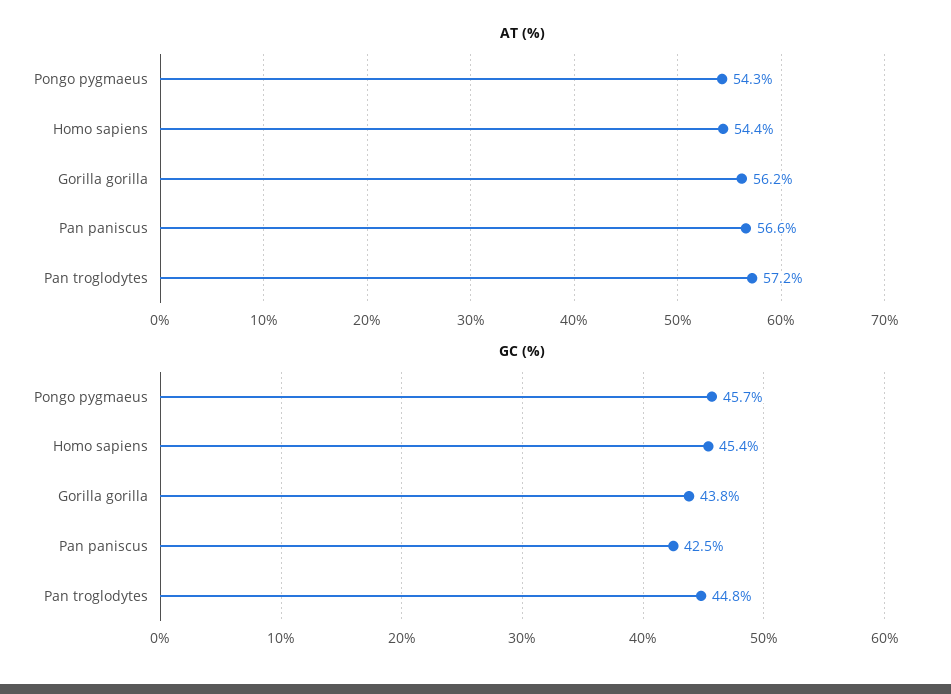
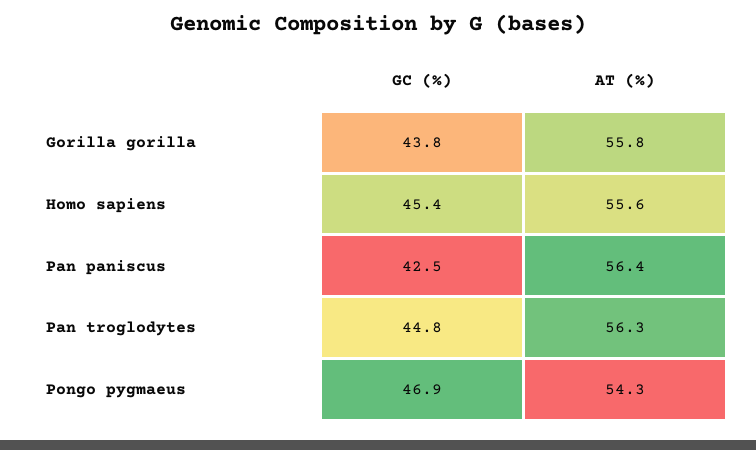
AT (%), Homo sapiens: 54.4 -> 55.6
AT (%), Gorilla gorilla: 56.2 -> 55.8
AT (%), Pan paniscus: 56.6 -> 56.4
AT (%), Pan troglodytes: 57.2 -> 56.3
GC (%), Pongo pygmaeus: 45.7 -> 46.9

